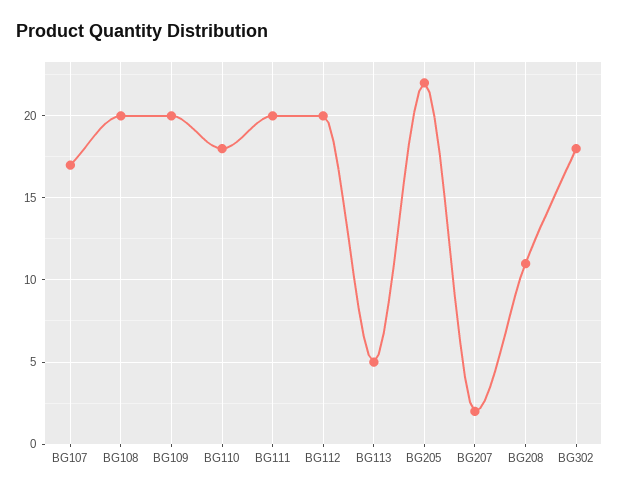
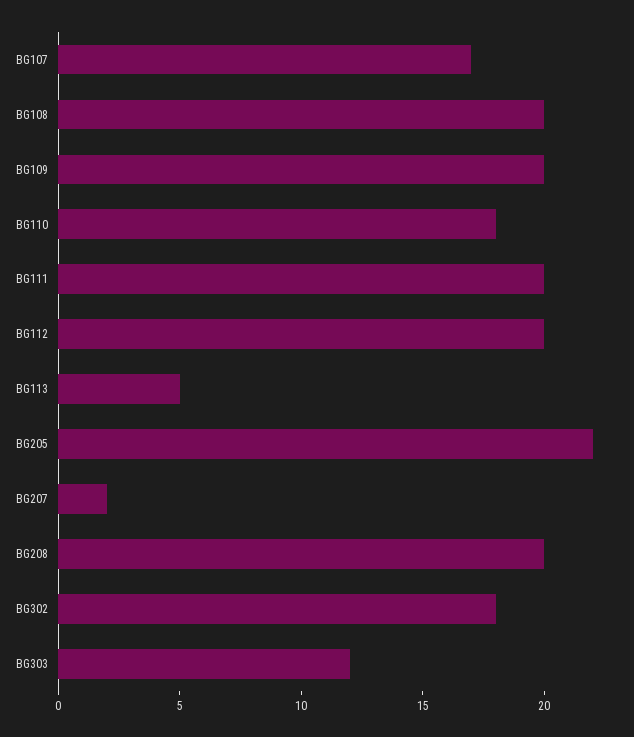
BG208: 11 -> 20
BG303: none -> 12

